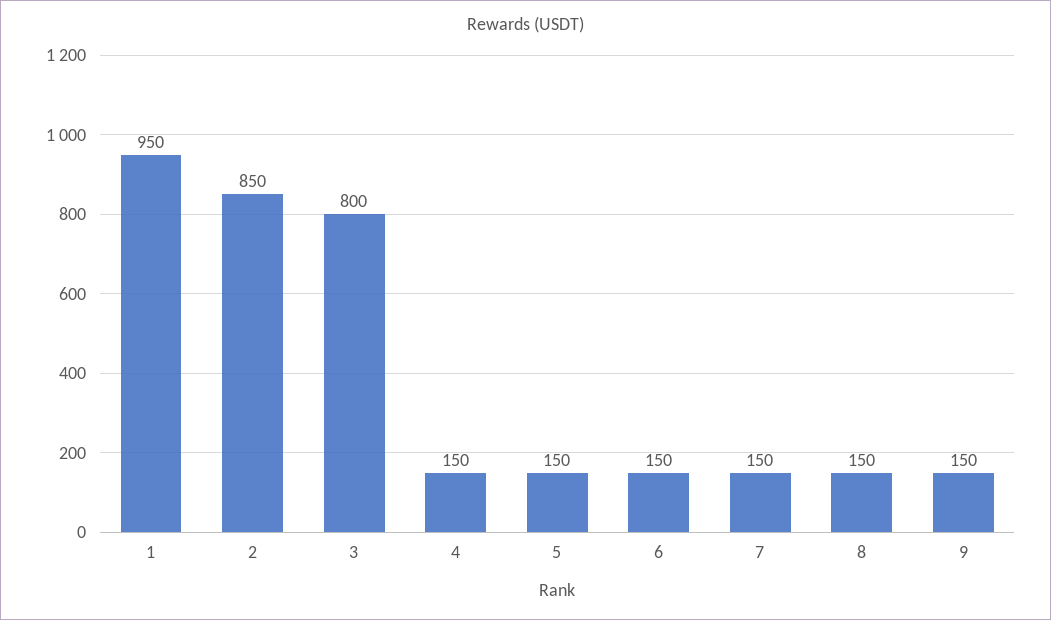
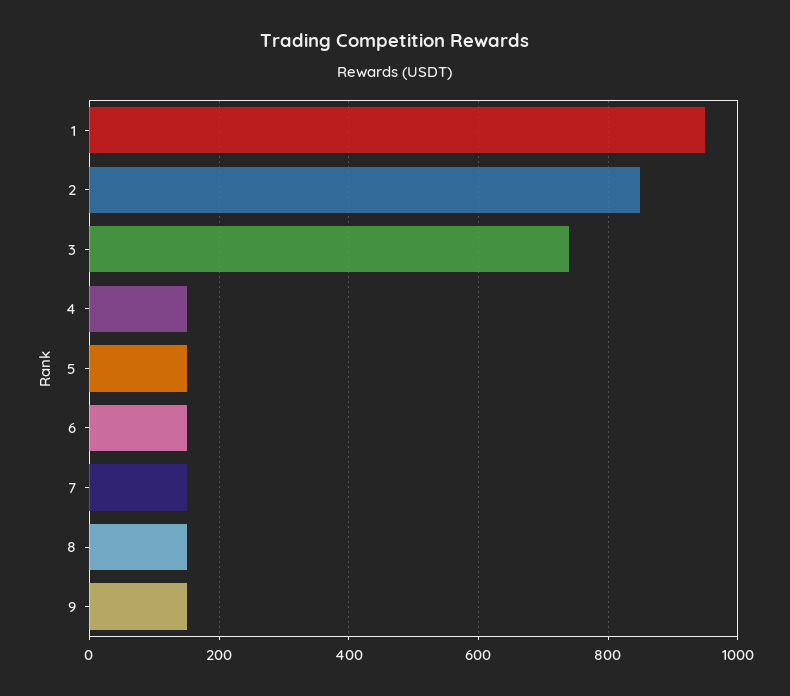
3: 800 -> 740

